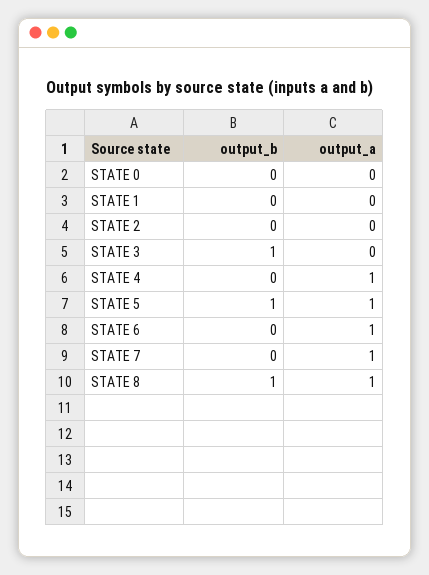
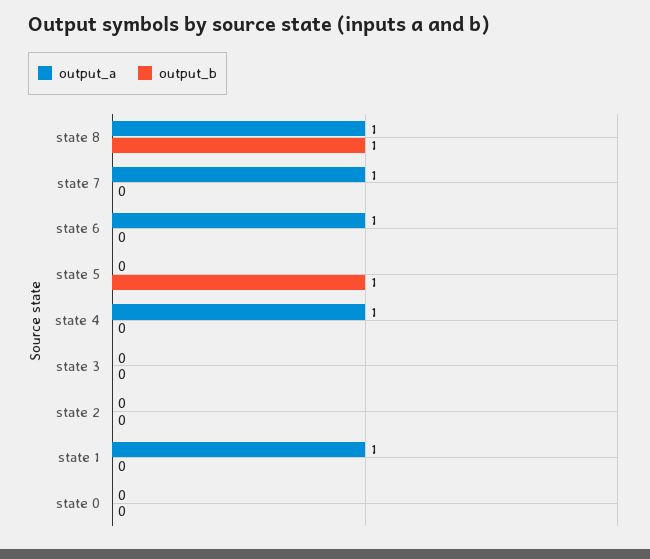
output_a, STATE 1: 0 -> 1
output_b, STATE 3: 1 -> 0
output_a, STATE 5: 1 -> 0

